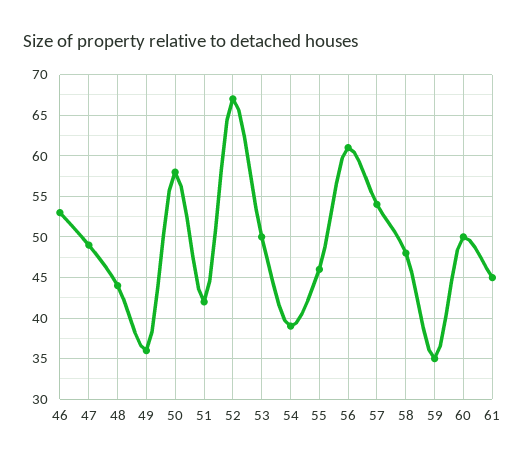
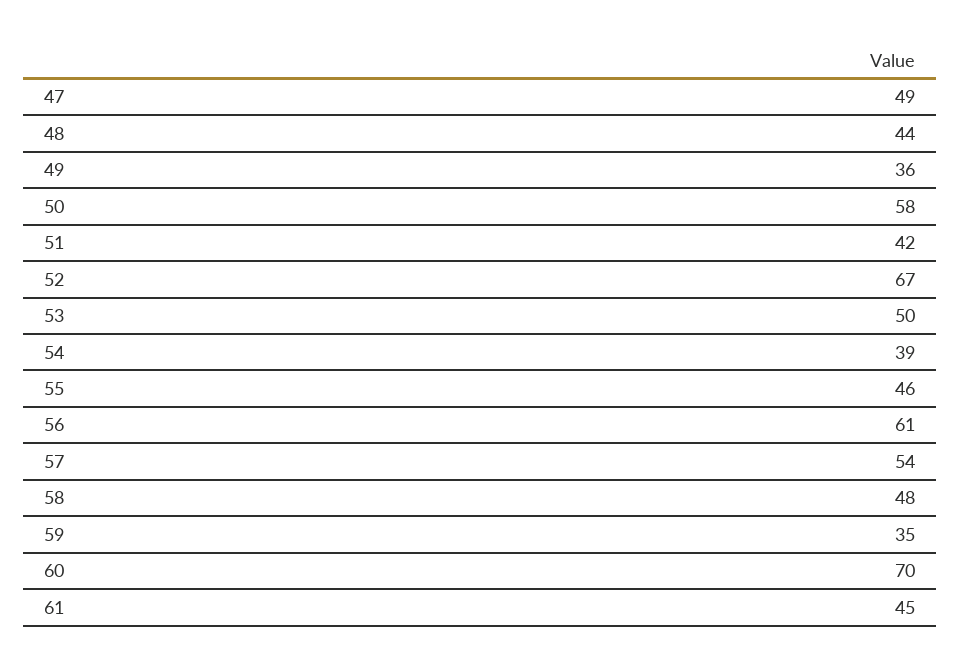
46: 53 -> none
60: 50 -> 70

